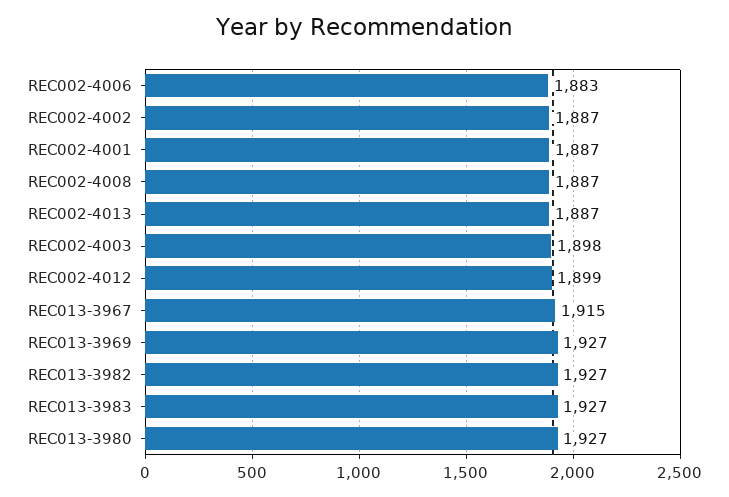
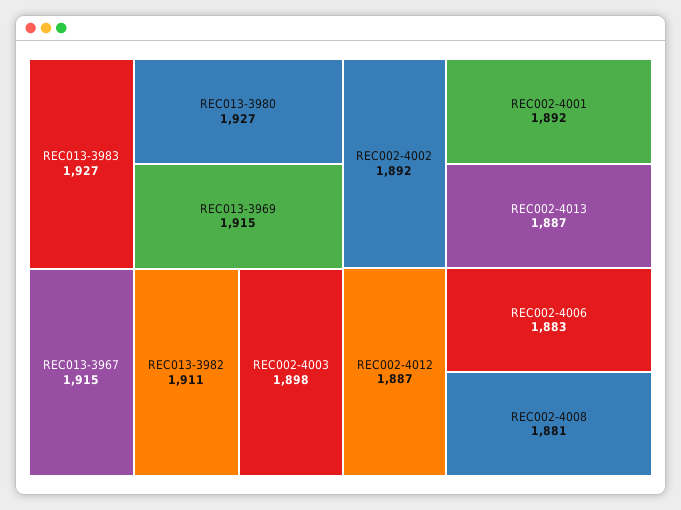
REC002-4002: 1887 -> 1892
REC002-4001: 1887 -> 1892
REC002-4008: 1887 -> 1881
REC002-4012: 1899 -> 1887
REC013-3969: 1927 -> 1915
REC013-3982: 1927 -> 1911

